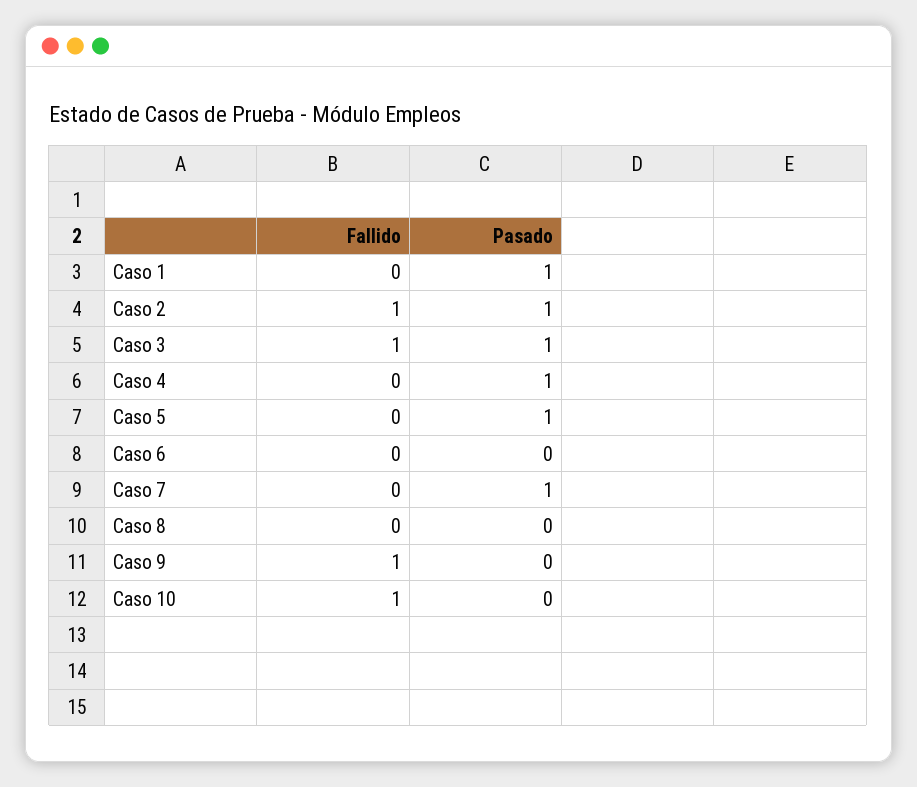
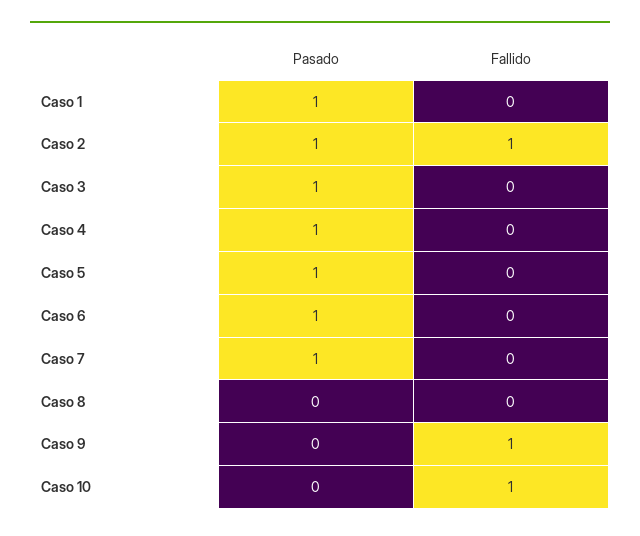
Fallido, Caso 3: 1 -> 0
Pasado, Caso 6: 0 -> 1

